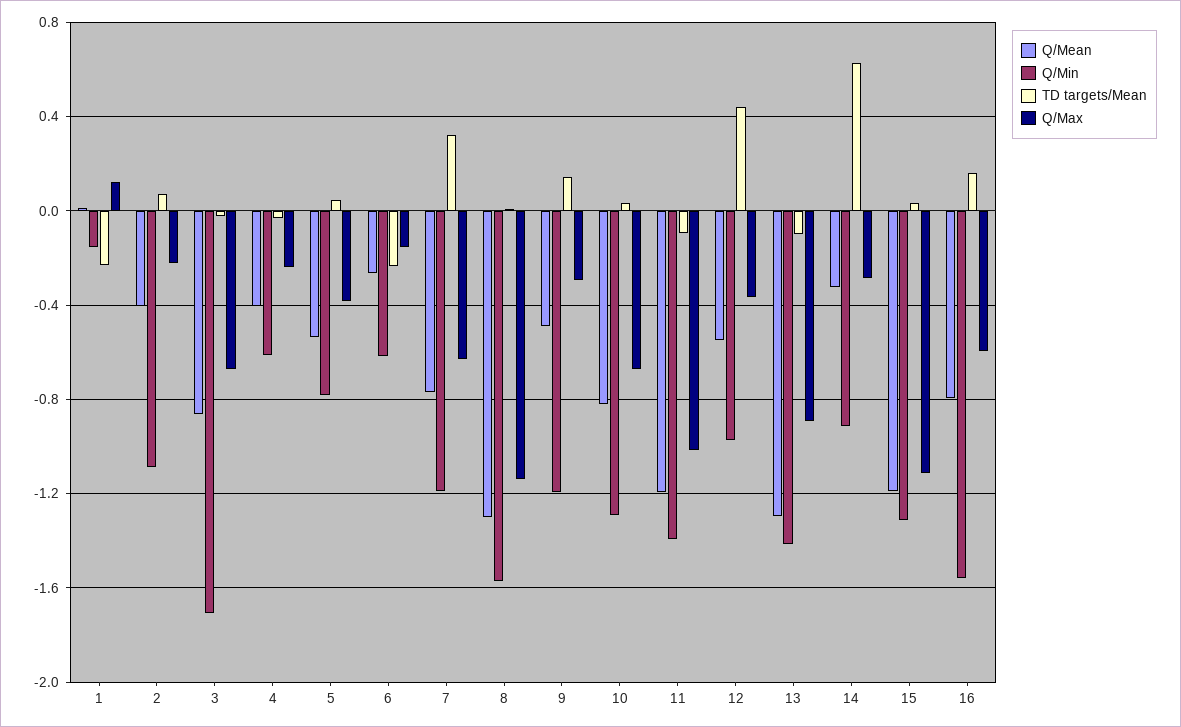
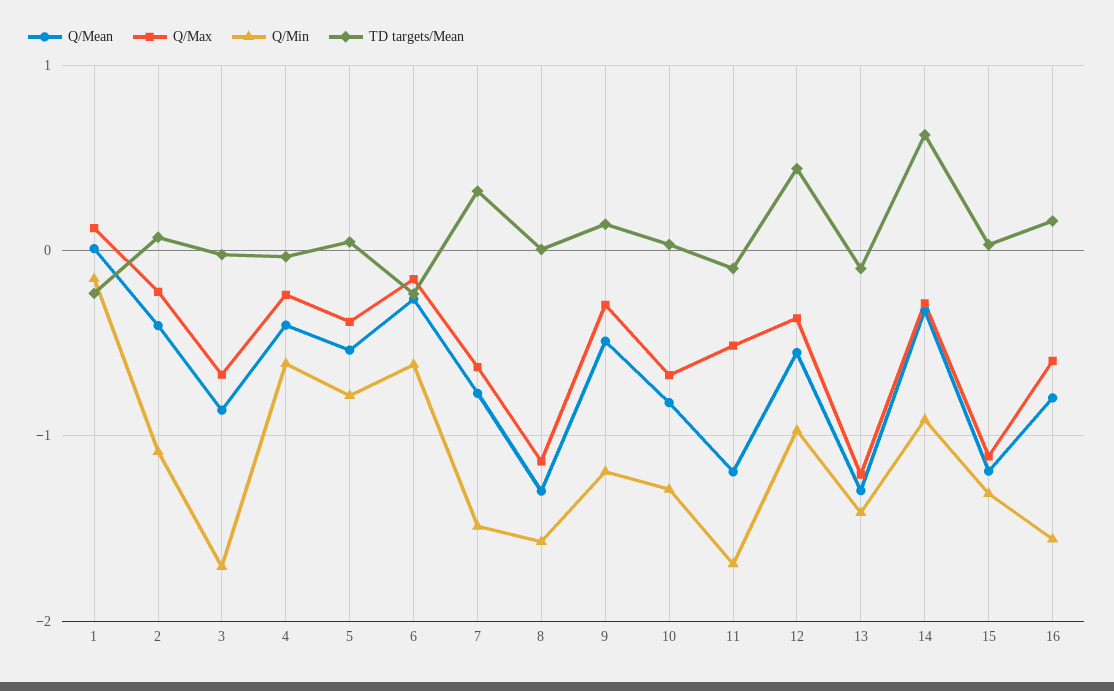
Q/Min, 7: -1.2 -> -1.5
Q/Min, 11: -1.4 -> -1.7
Q/Max, 11: -1 -> -0.5
Q/Max, 13: -0.9 -> -1.2

